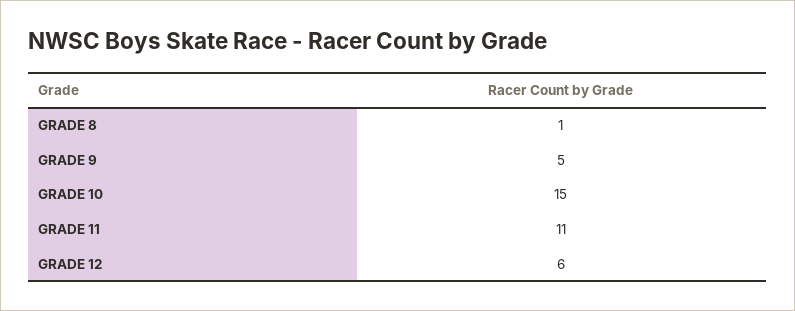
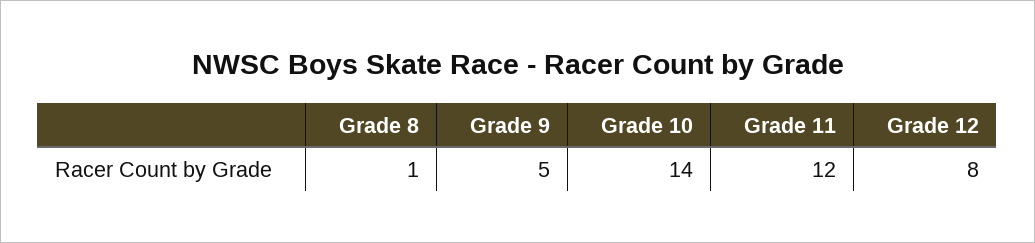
GRADE 10: 15 -> 14
GRADE 11: 11 -> 12
GRADE 12: 6 -> 8

